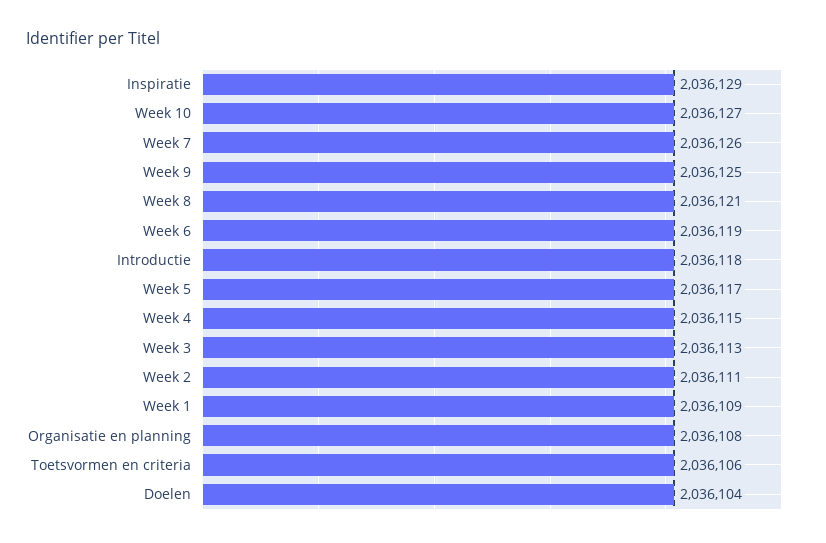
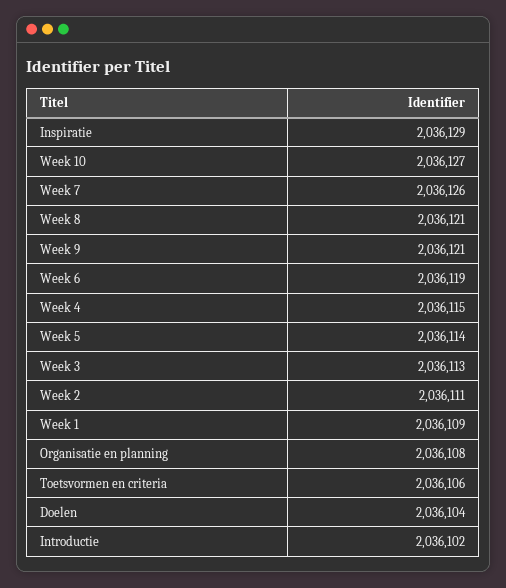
Week 9: 2036125 -> 2036121
Introductie: 2036118 -> 2036102
Week 5: 2036117 -> 2036114

